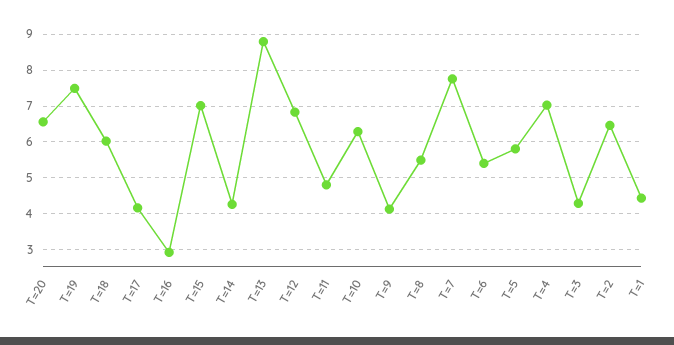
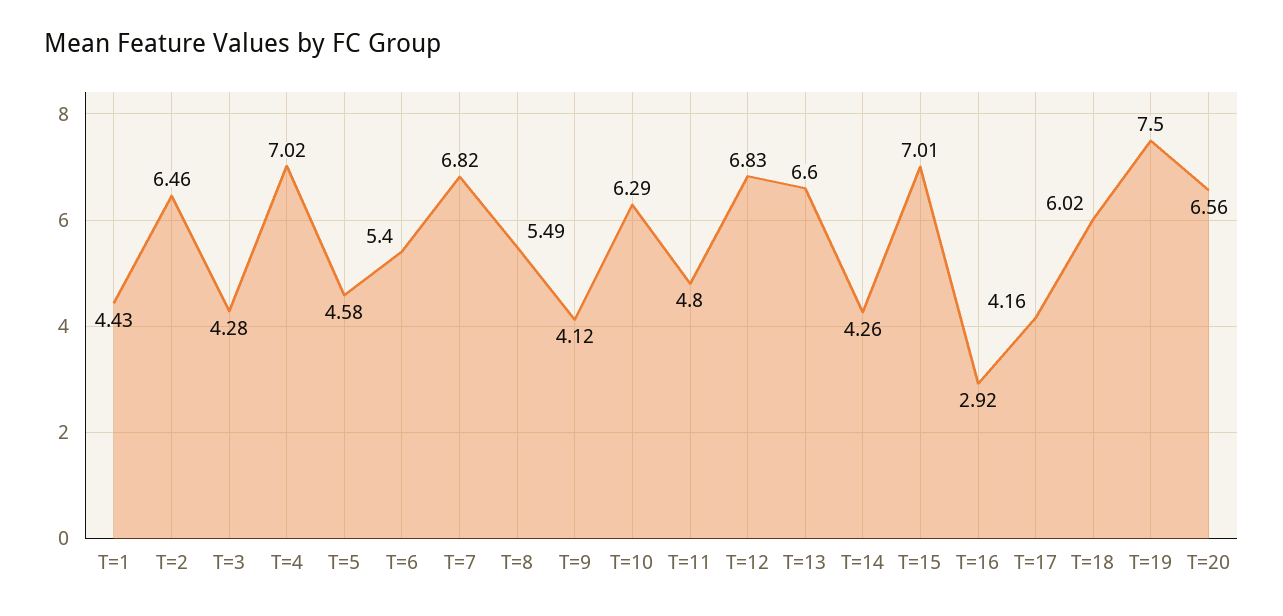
T=13: 8.8 -> 6.6
T=7: 7.8 -> 6.82
T=5: 5.8 -> 4.58

